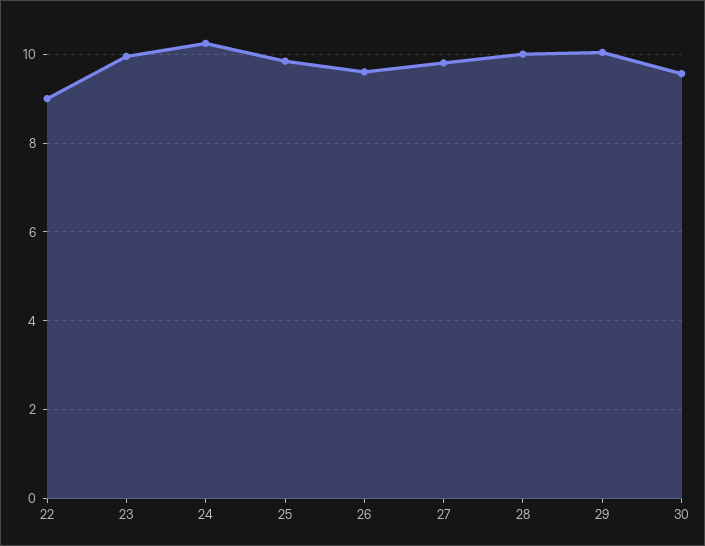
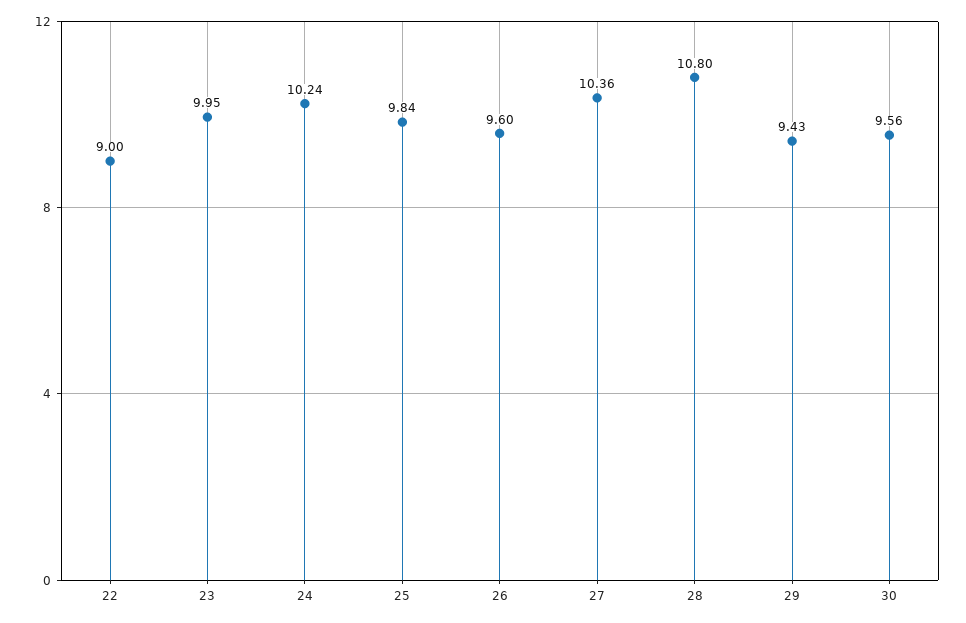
27: 9.8 -> 10.36
28: 10 -> 10.8
29: 10 -> 9.43

